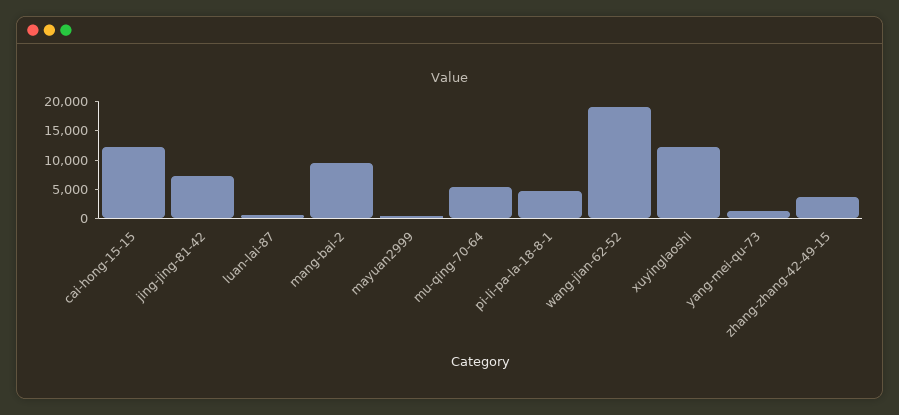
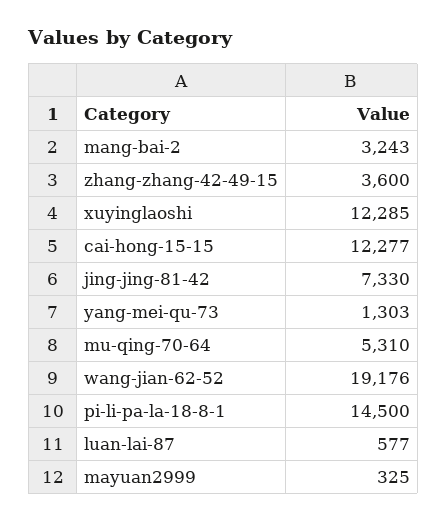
mang-bai-2: 10000 -> 3243
pi-li-pa-la-18-8-1: 5000 -> 14500

